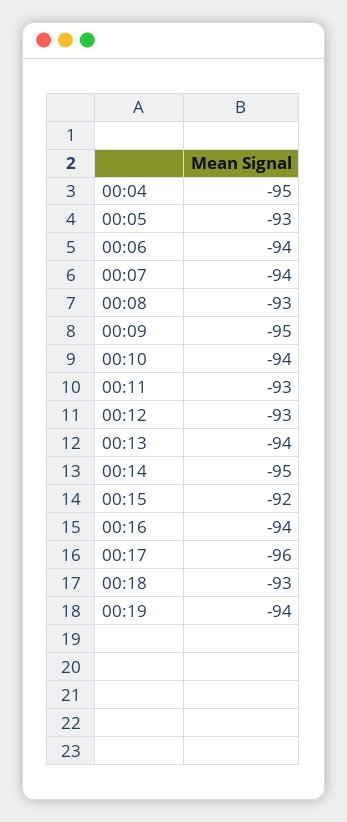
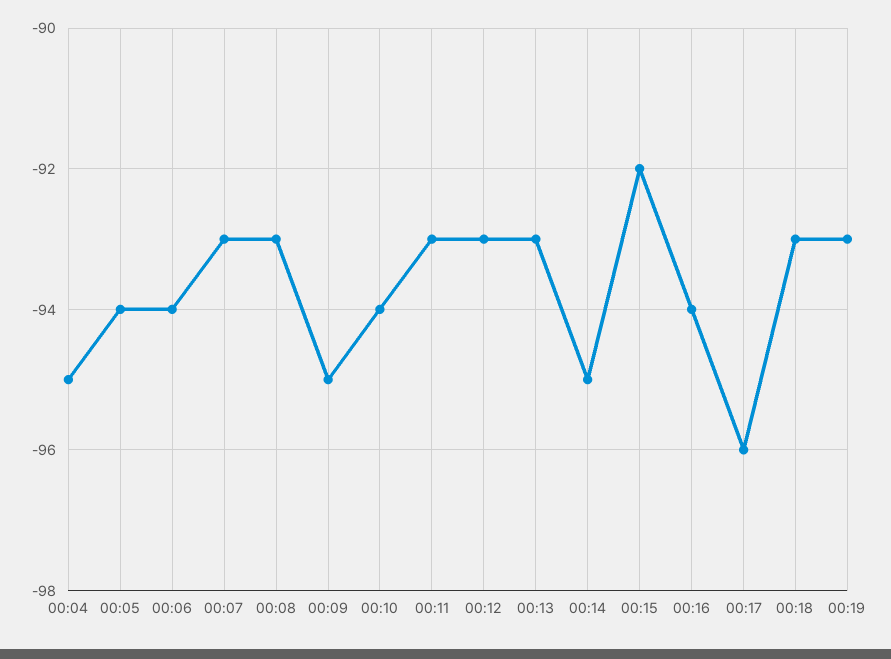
00:05: -93 -> -94
00:07: -94 -> -93
00:13: -94 -> -93
00:19: -94 -> -93

